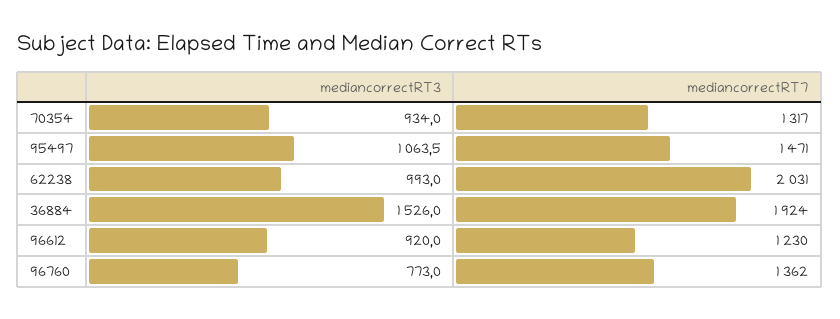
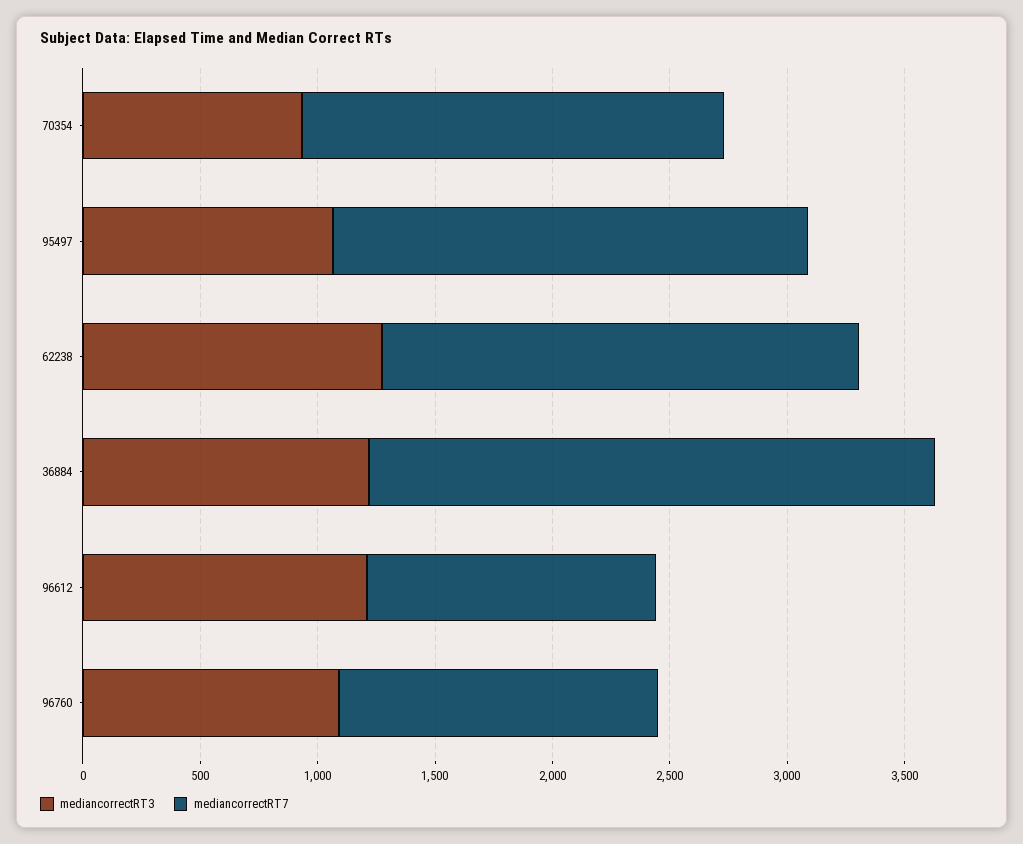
mediancorrectRT7, 70354: 1317 -> 1800
mediancorrectRT7, 95497: 1471 -> 2000
mediancorrectRT3, 62238: 993 -> 1300
mediancorrectRT3, 36884: 1526 -> 1200
mediancorrectRT7, 36884: 1924 -> 2400
mediancorrectRT3, 96612: 920 -> 1200
mediancorrectRT3, 96760: 773 -> 1100

